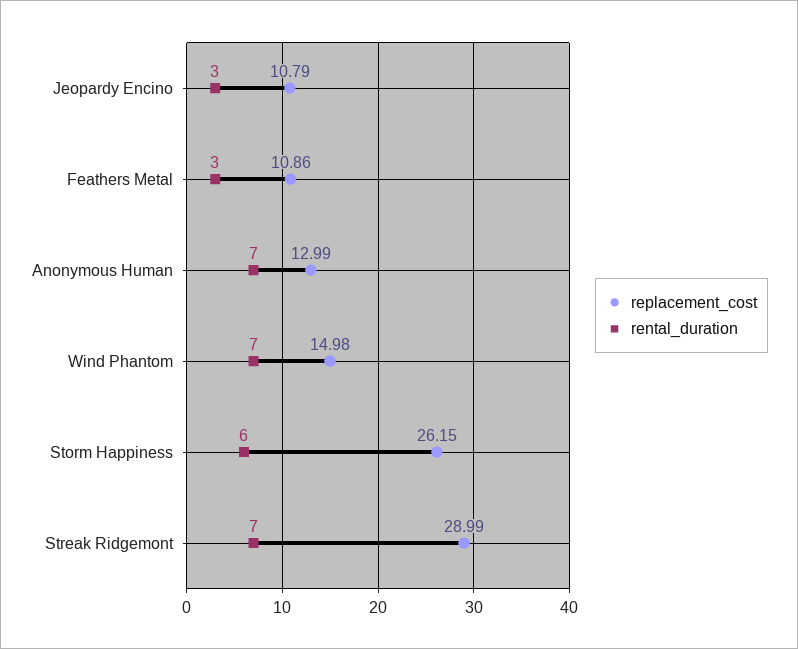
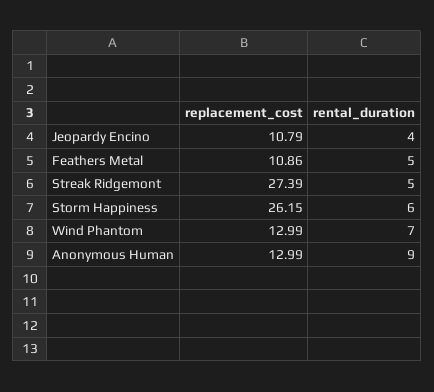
rental_duration, Jeopardy Encino: 3 -> 4
rental_duration, Feathers Metal: 3 -> 5
rental_duration, Anonymous Human: 7 -> 9
replacement_cost, Wind Phantom: 14.98 -> 12.99
replacement_cost, Streak Ridgemont: 28.99 -> 27.39
rental_duration, Streak Ridgemont: 7 -> 5

